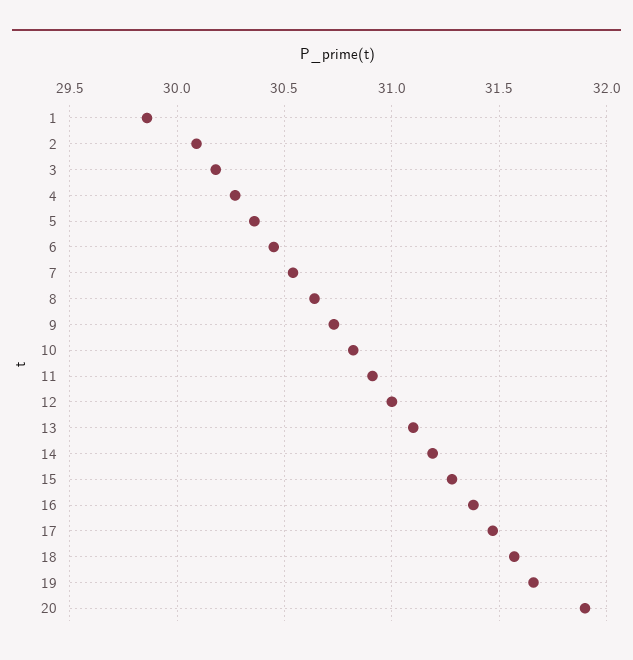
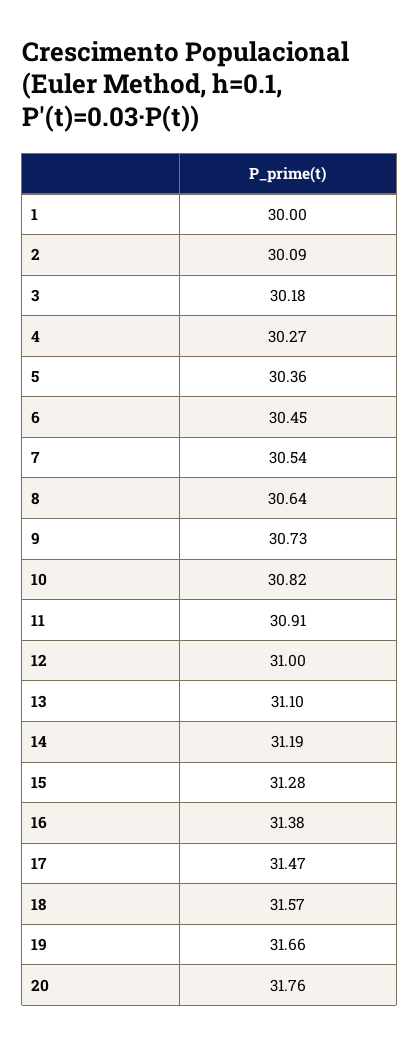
1: 29.85 -> 30
20: 31.9 -> 31.76

